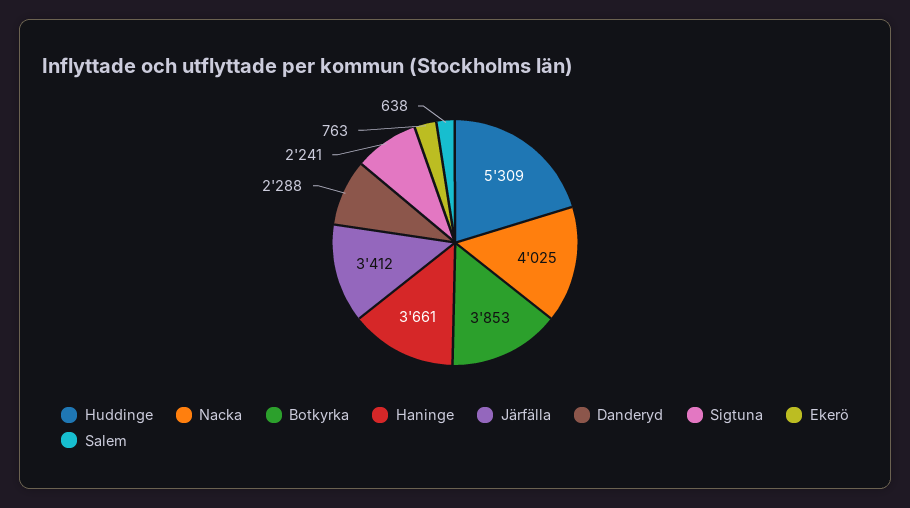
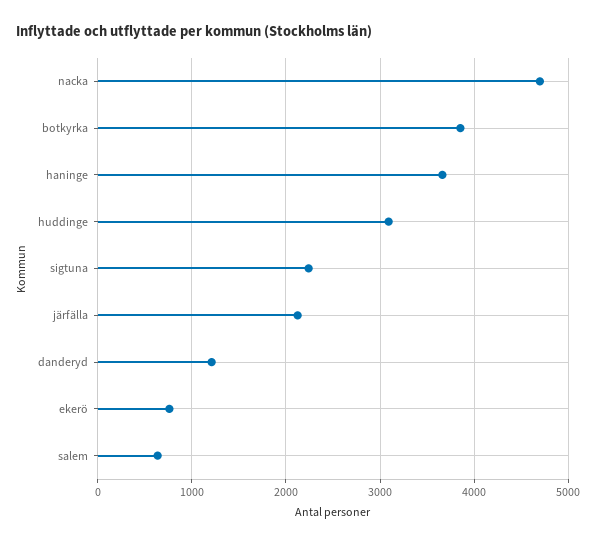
Huddinge: 5309 -> 3100
Nacka: 4025 -> 4700
Järfälla: 3412 -> 2100
Danderyd: 2288 -> 1200

